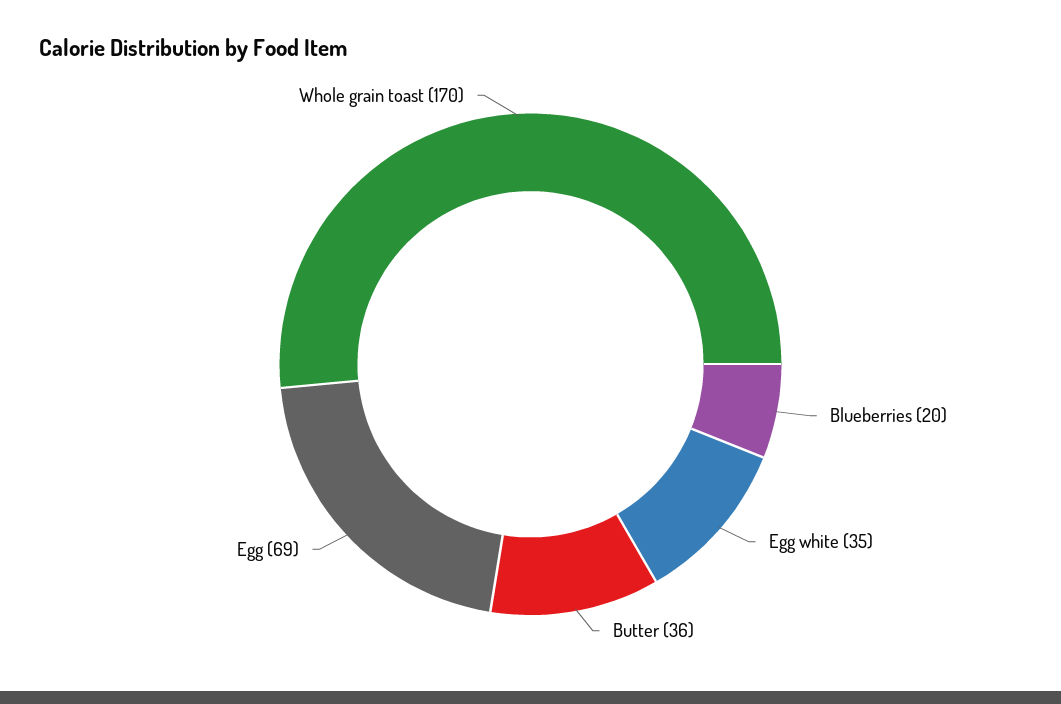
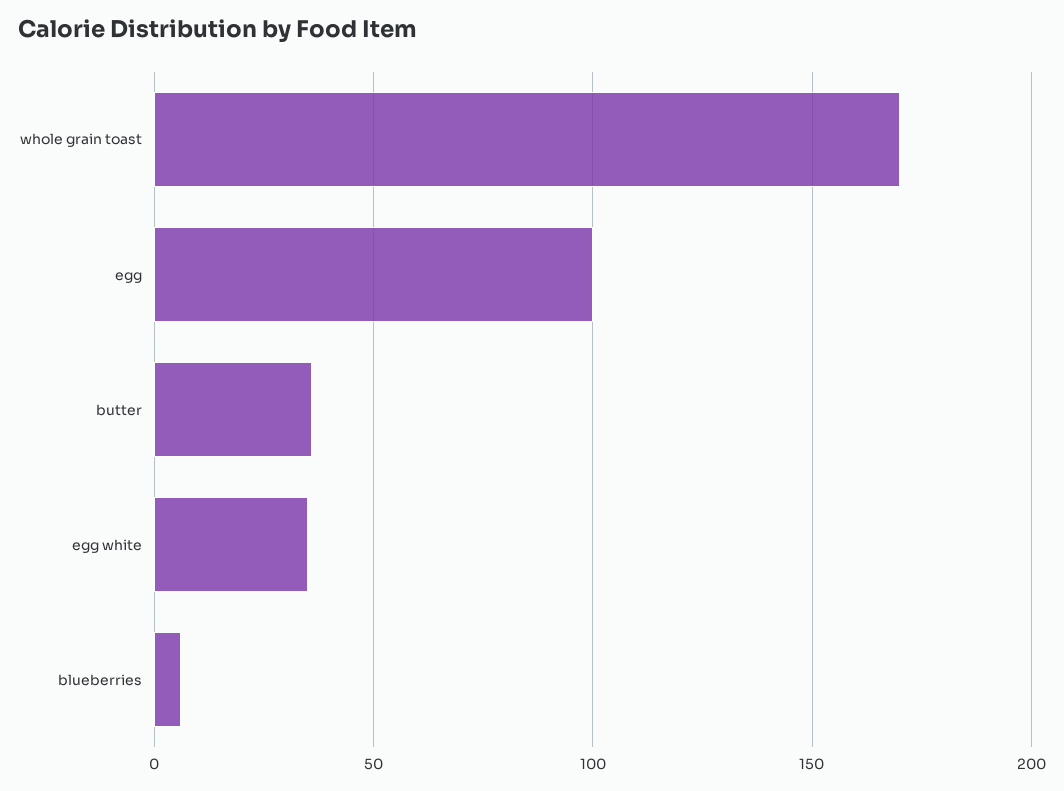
Blueberries: 20 -> 5
Egg: 69 -> 100

